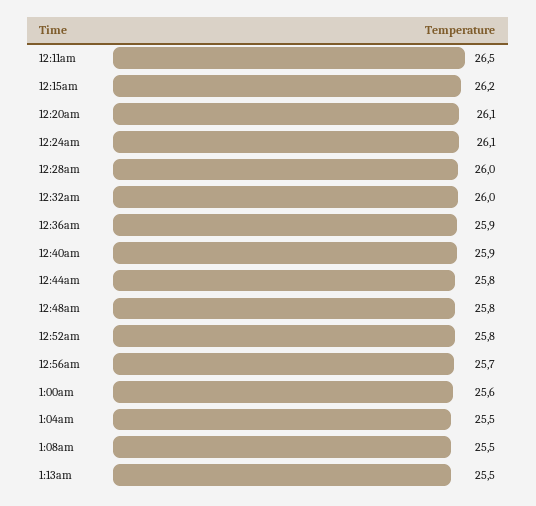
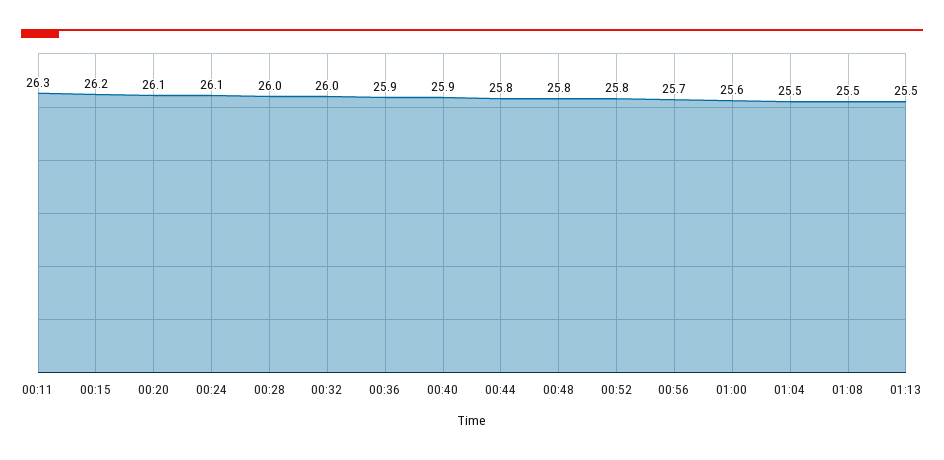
12:11am: 26.5 -> 26.3

